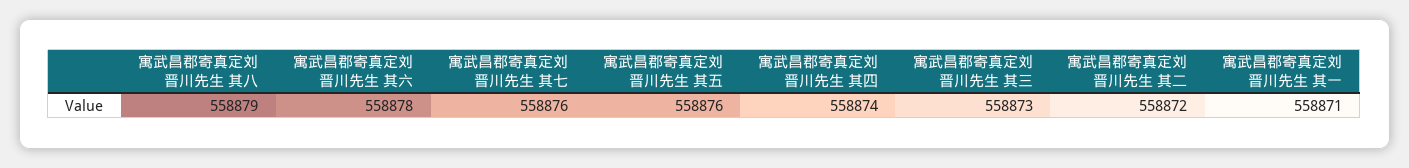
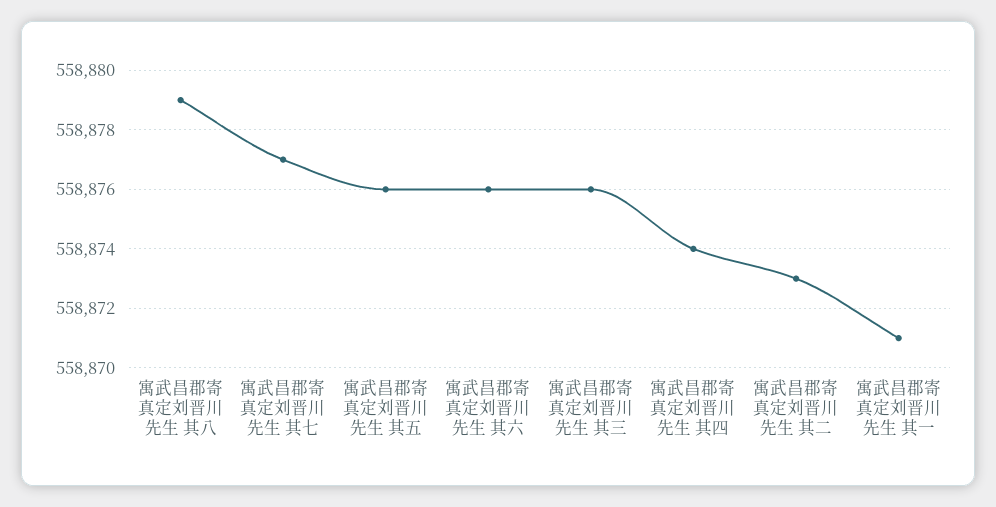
寓武昌郡寄真定刘晋川先生 其六: 558878 -> 558876
寓武昌郡寄真定刘晋川先生 其七: 558876 -> 558877
寓武昌郡寄真定刘晋川先生 其三: 558873 -> 558876
寓武昌郡寄真定刘晋川先生 其二: 558872 -> 558873

